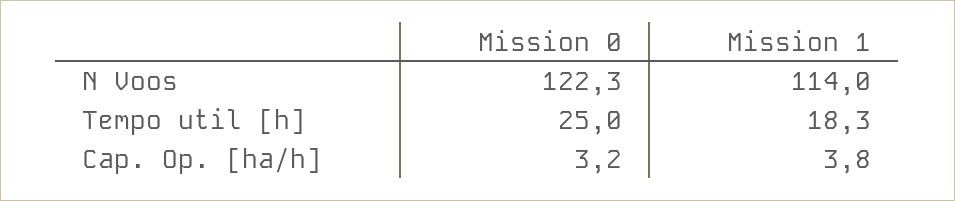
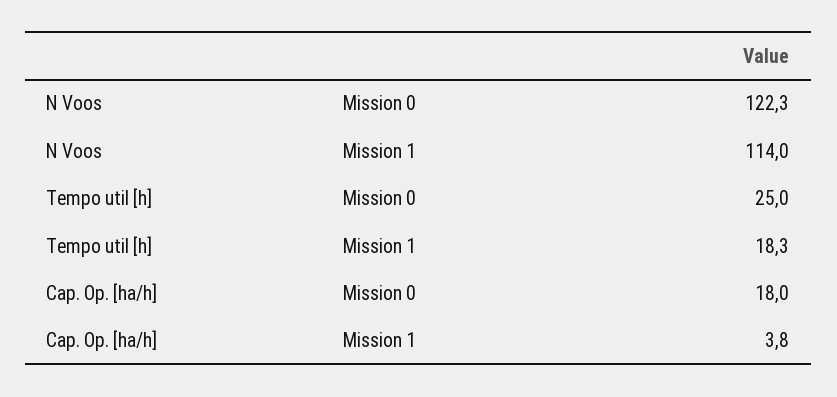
Mission 0, Cap. Op. [ha/h]: 3.2 -> 18

